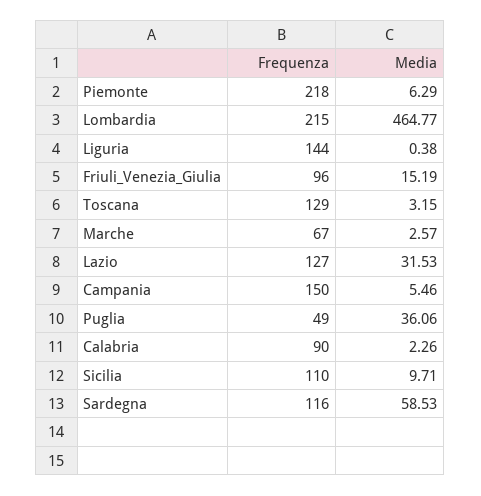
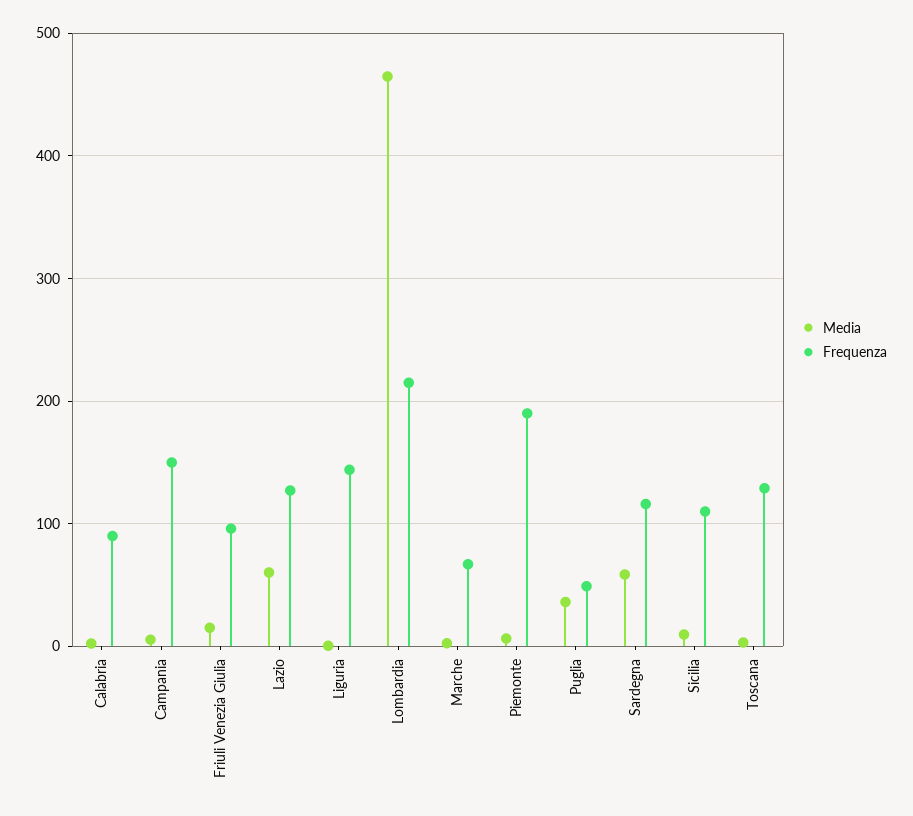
Frequenza, Piemonte: 218 -> 190
Media, Lazio: 31.53 -> 60

